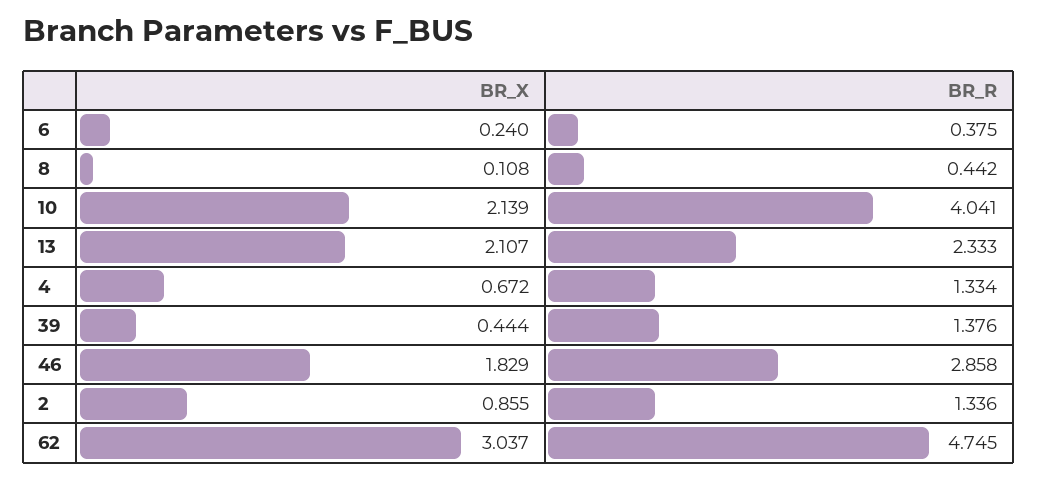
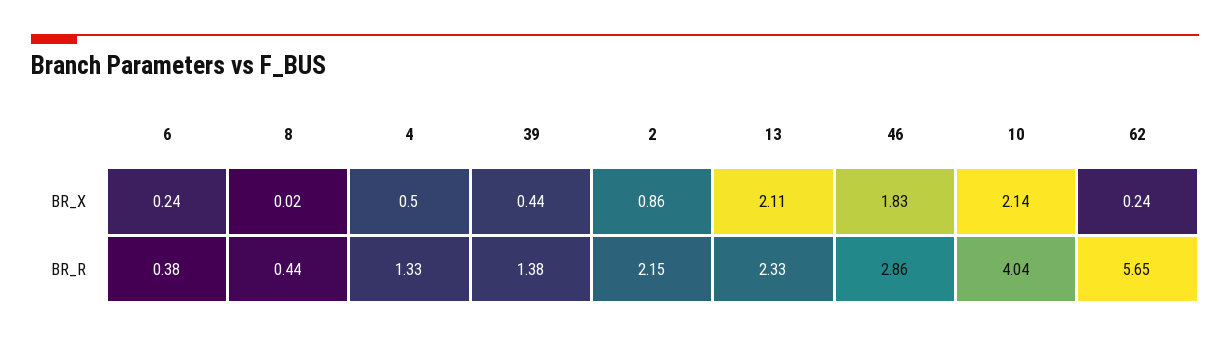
BR_X, 8: 0.108 -> 0.02
BR_X, 4: 0.672 -> 0.5
BR_R, 2: 1.336 -> 2.15
BR_X, 62: 3.037 -> 0.24
BR_R, 62: 4.745 -> 5.65

